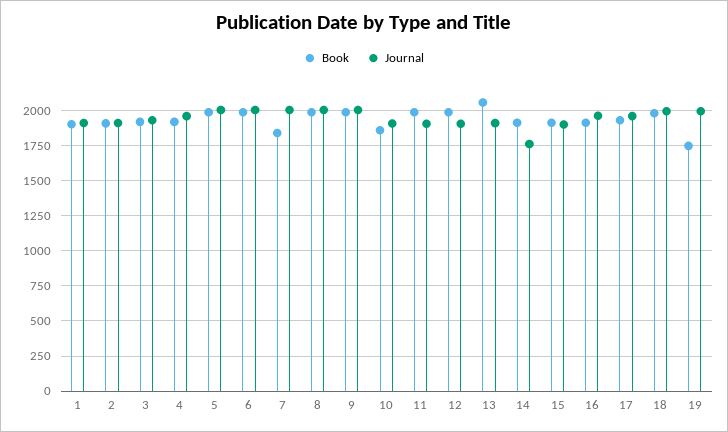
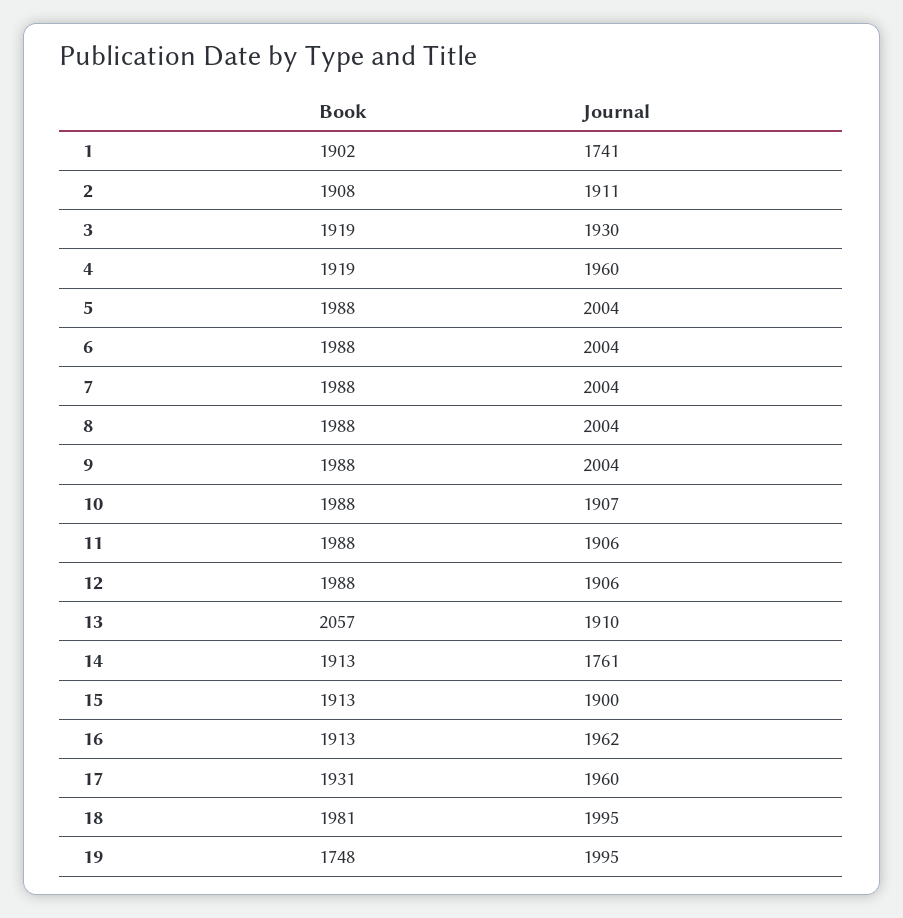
Journal, 1: 1900 -> 1741
Book, 7: 1850 -> 1988
Book, 10: 1850 -> 1988

